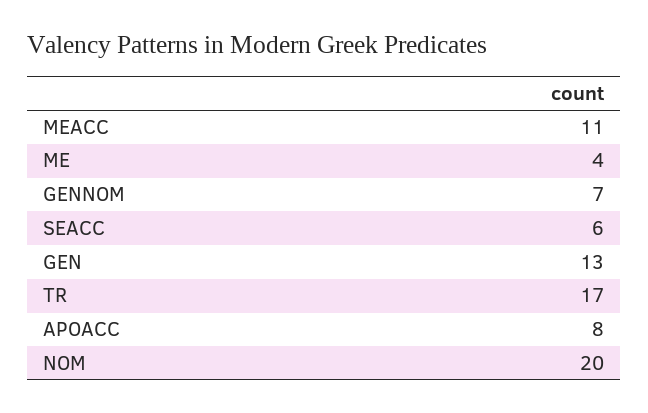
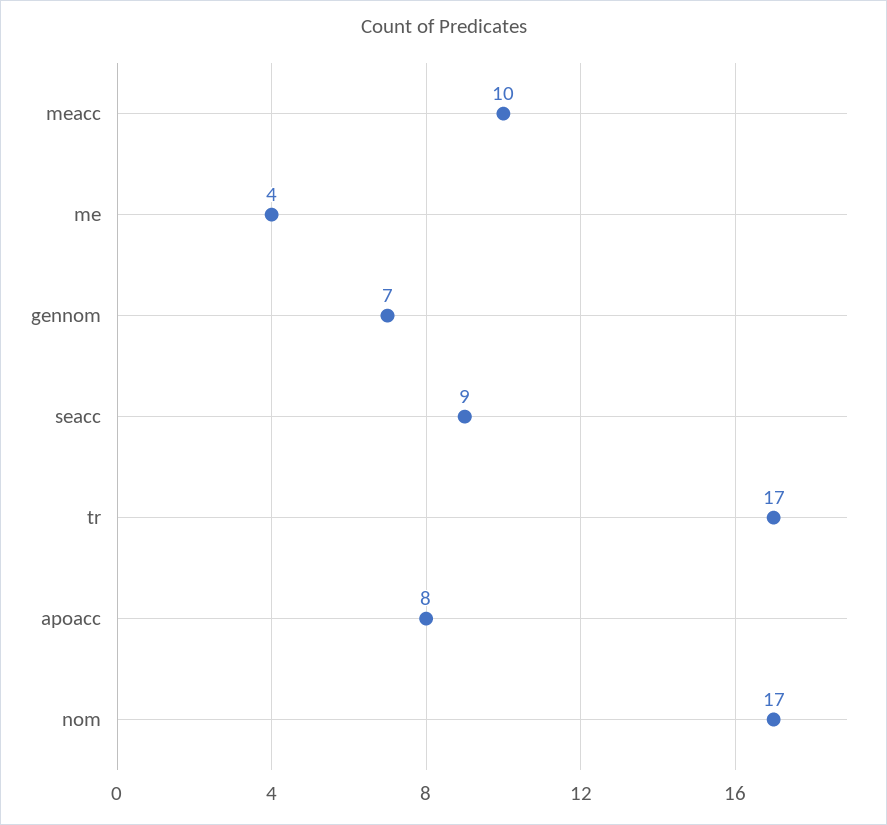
MEACC: 11 -> 10
SEACC: 6 -> 9
GEN: 13 -> none
NOM: 20 -> 17

